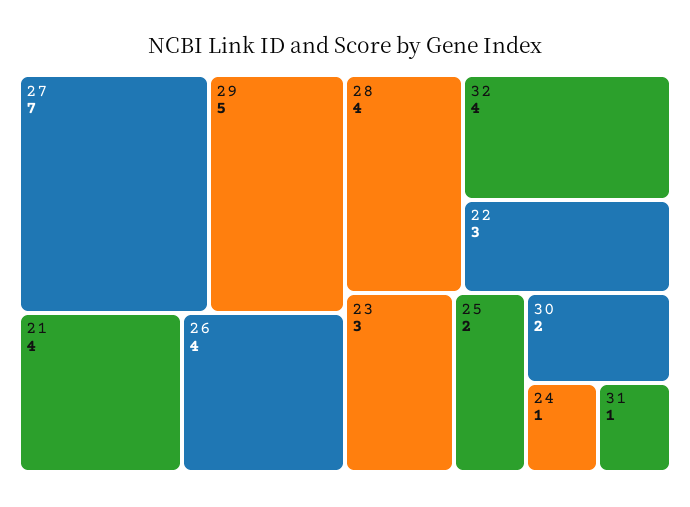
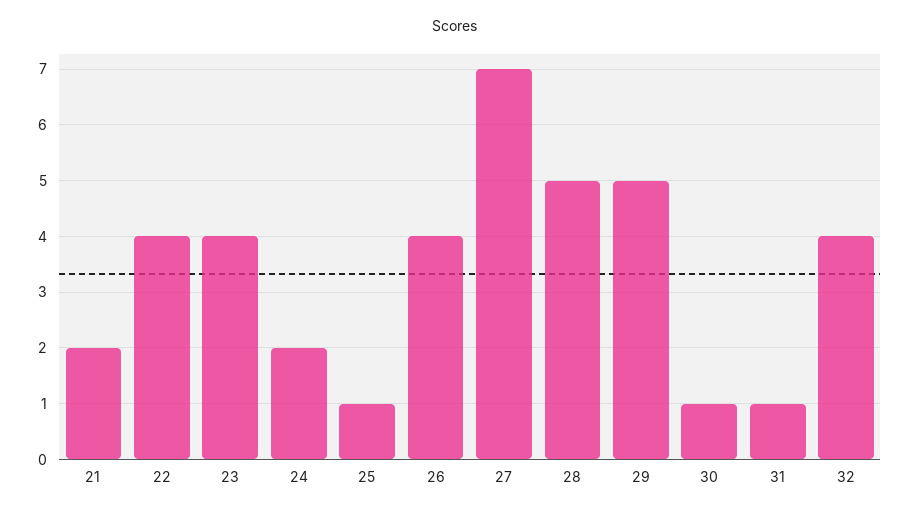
21: 4 -> 2
28: 4 -> 5
22: 3 -> 4
23: 3 -> 4
25: 2 -> 1
30: 2 -> 1
24: 1 -> 2

